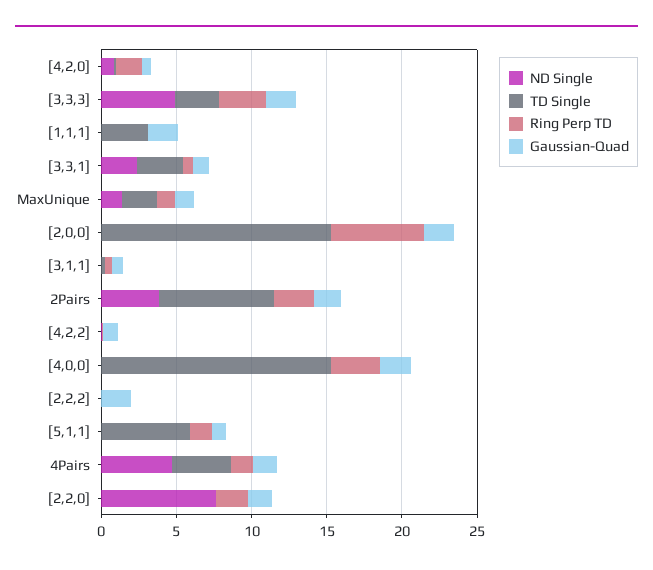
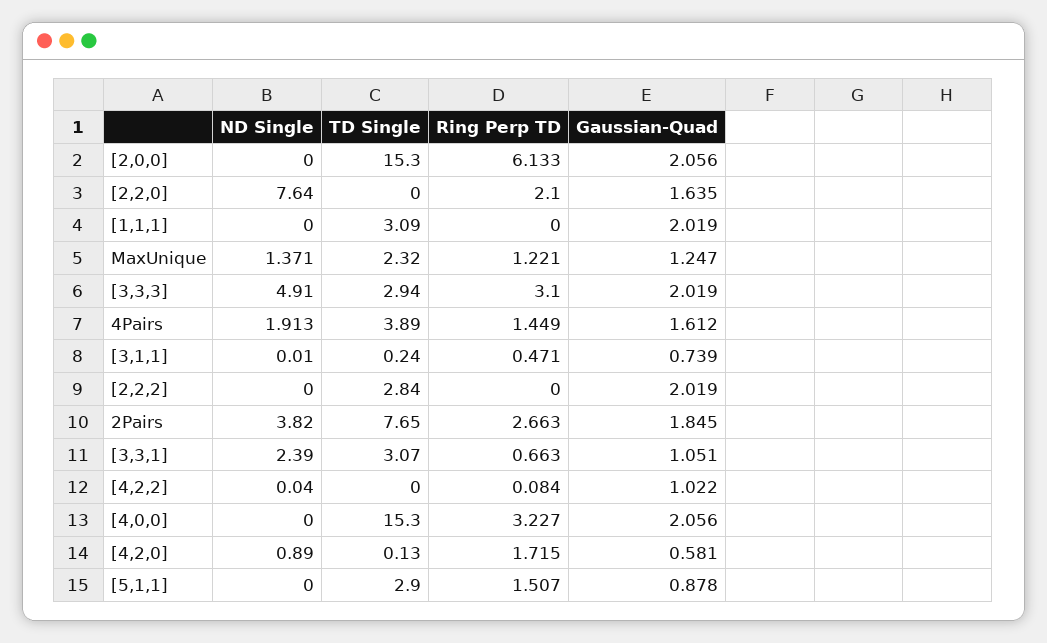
TD Single, [2,2,2]: 0 -> 2.84
TD Single, [5,1,1]: 6 -> 2.9
ND Single, 4Pairs: 5 -> 1.913

